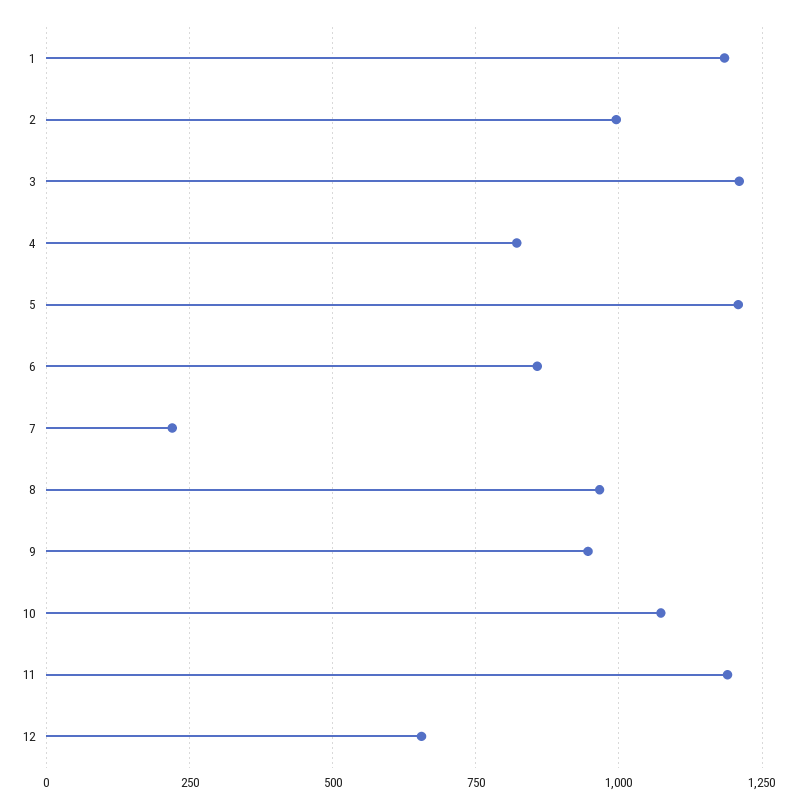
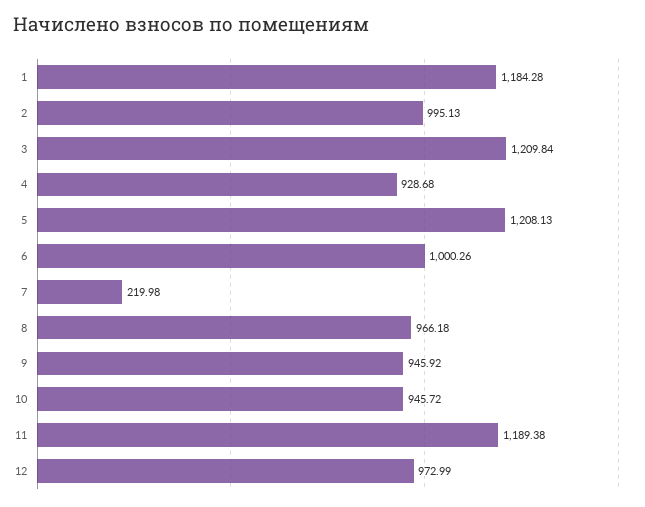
4: 825 -> 928.68
6: 850 -> 1000.26
10: 1075 -> 945.72
12: 650 -> 972.99

